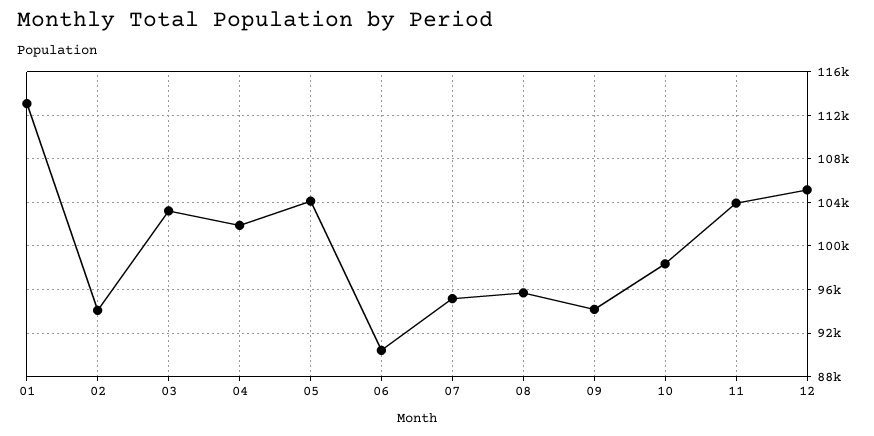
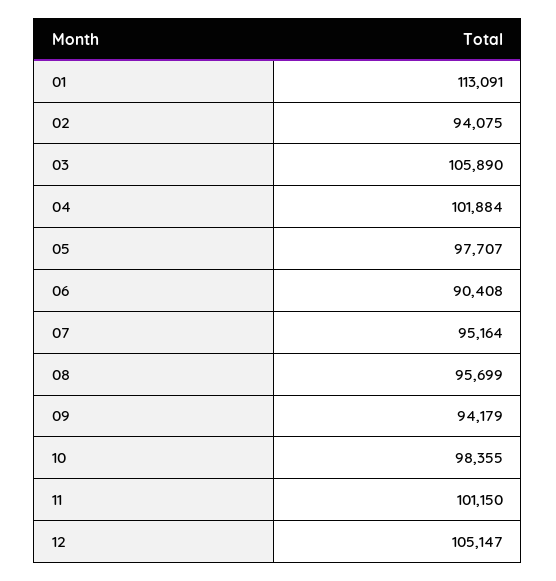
03: 103000 -> 105890
05: 104000 -> 97707
11: 104000 -> 101150

